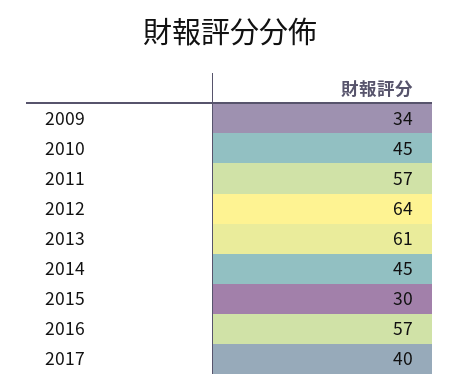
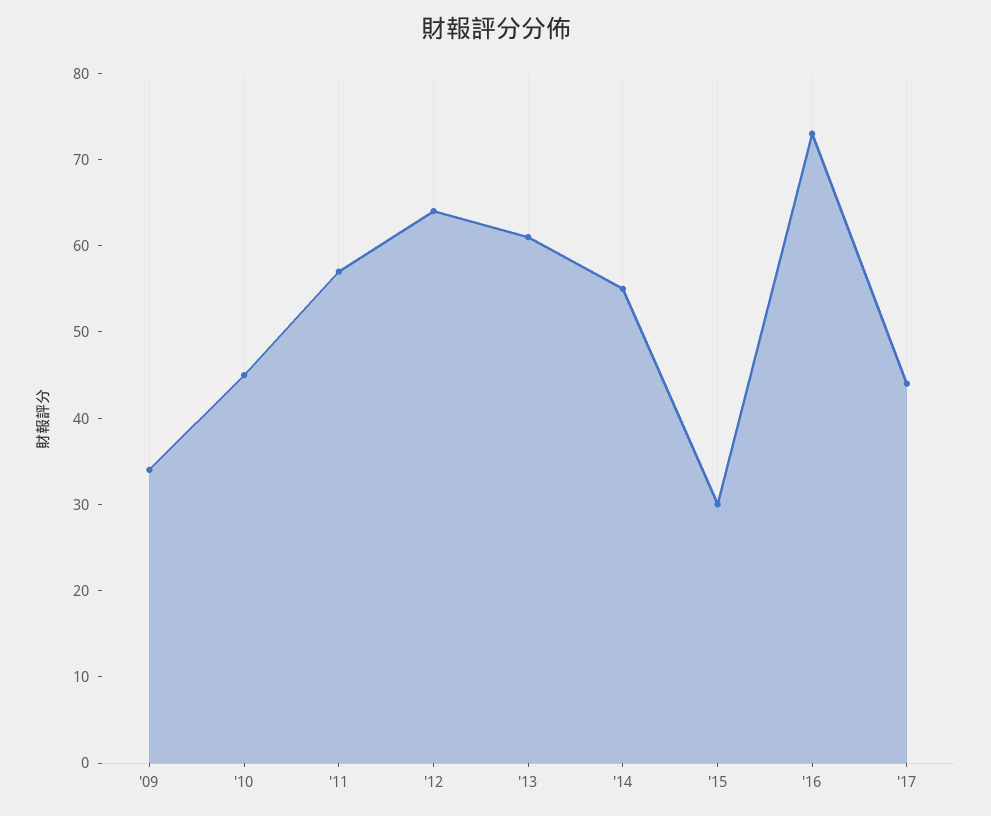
2014: 45 -> 55
2016: 57 -> 73
2017: 40 -> 44

